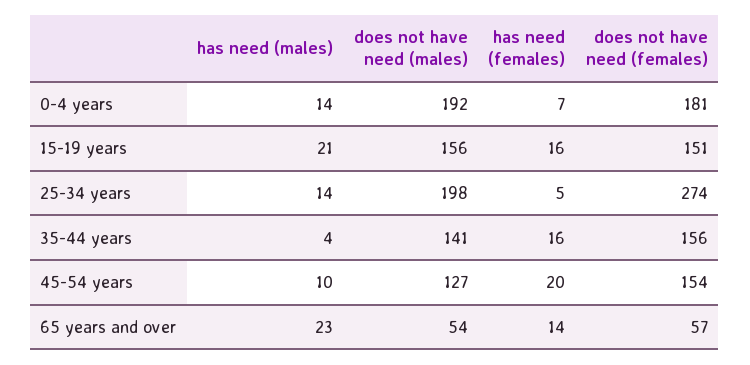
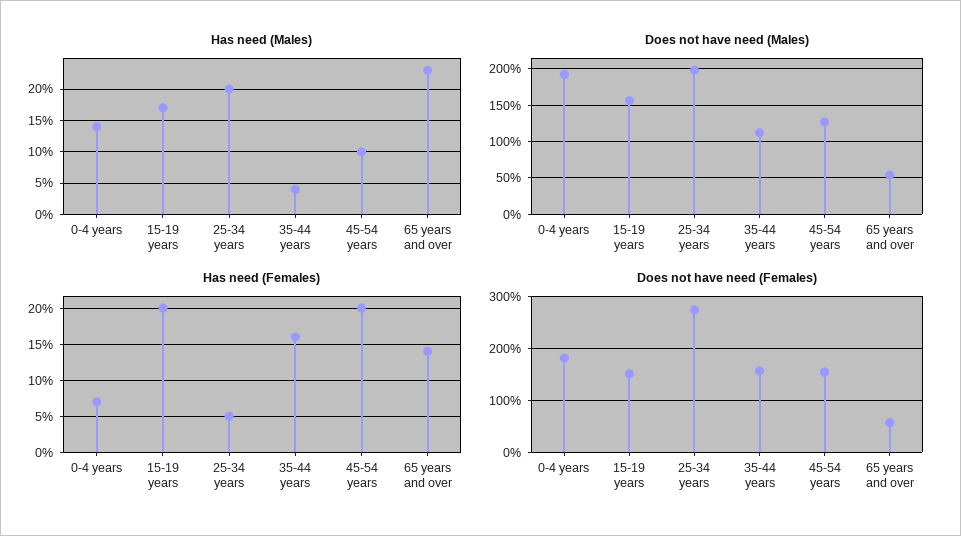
has need (males), 15-19 years: 21 -> 17
has need (females), 15-19 years: 16 -> 20
has need (males), 25-34 years: 14 -> 20
does not have need (males), 35-44 years: 141 -> 110

